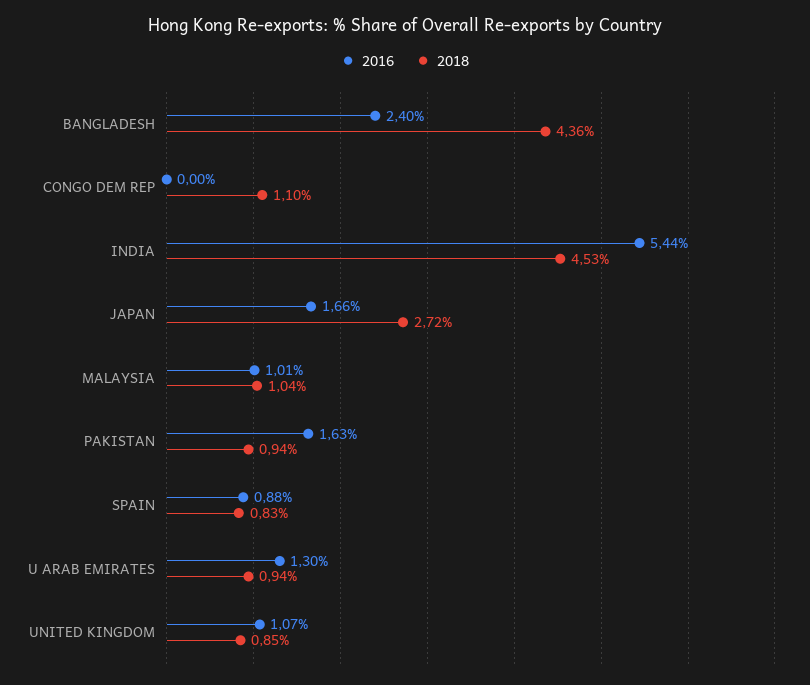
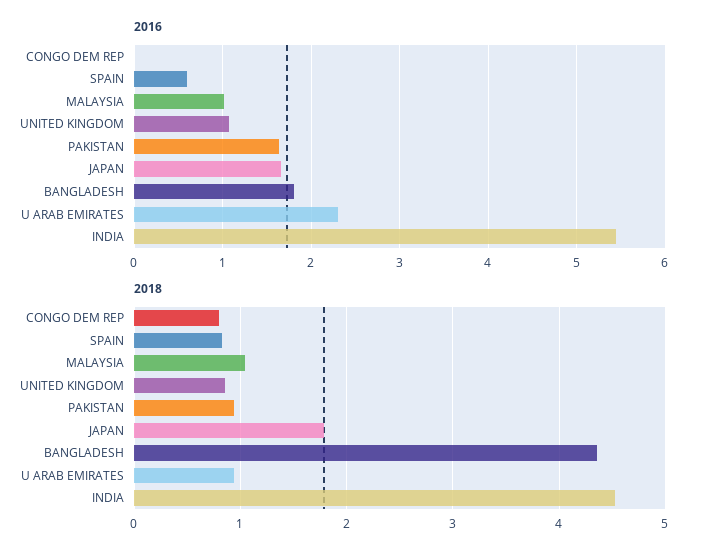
2016, BANGLADESH: 2.4 -> 1.8
2018, CONGO DEM REP: 1.1 -> 0.8
2018, JAPAN: 2.72 -> 1.8
2016, SPAIN: 0.88 -> 0.6
2016, U ARAB EMIRATES: 1.3 -> 2.3

